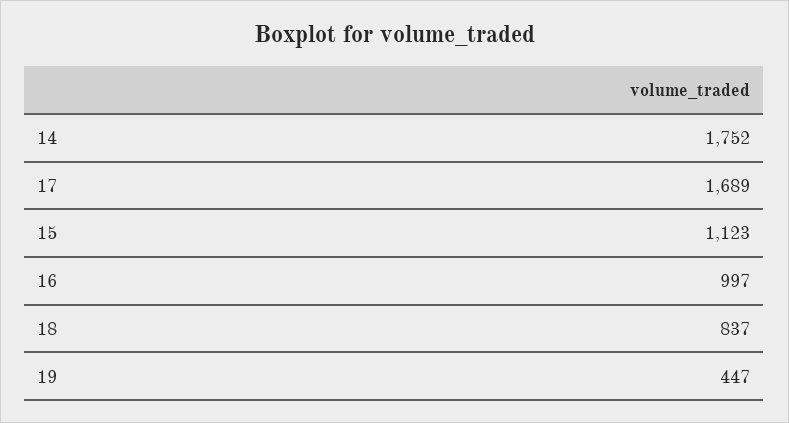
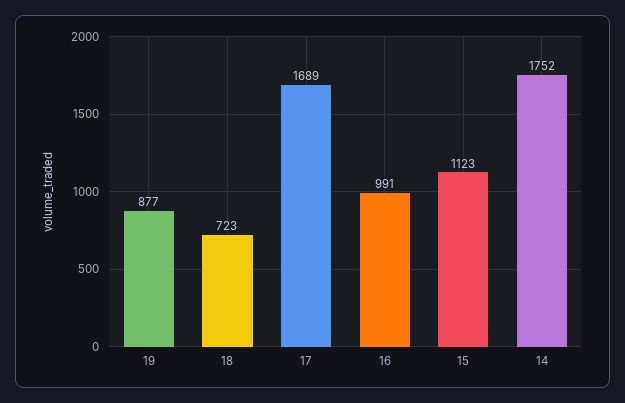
16: 997 -> 991
18: 837 -> 723
19: 447 -> 877

